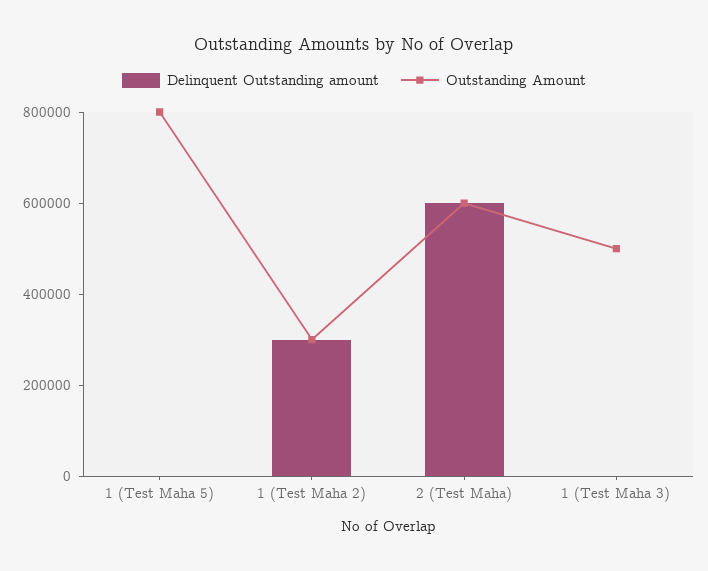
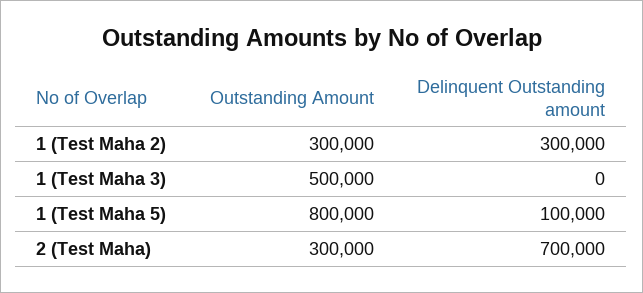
Delinquent Outstanding amount, 1 (Test Maha 5): 0 -> 100000
Delinquent Outstanding amount, 2 (Test Maha): 600000 -> 700000
Outstanding Amount, 2 (Test Maha): 600000 -> 300000

